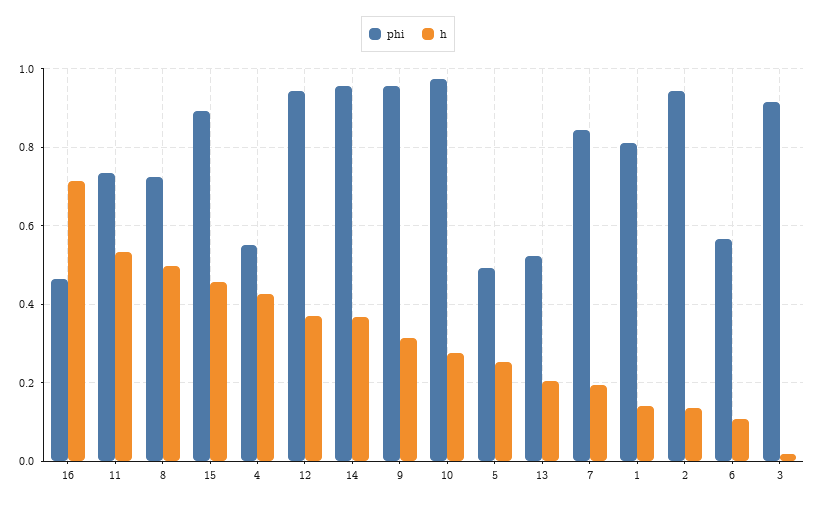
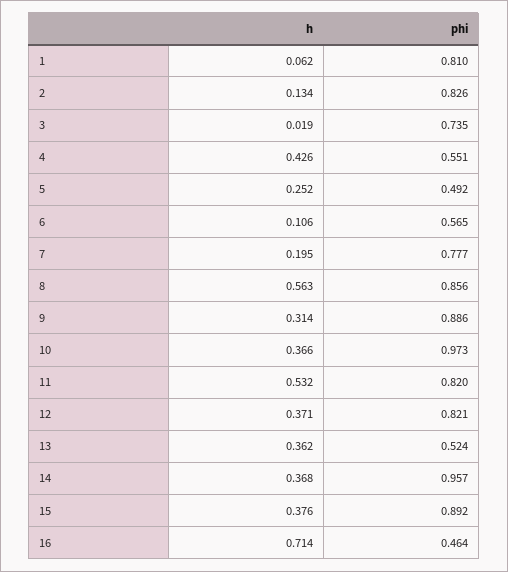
phi, 11: 0.74 -> 0.82
phi, 8: 0.72 -> 0.856
h, 8: 0.5 -> 0.563
h, 15: 0.46 -> 0.376
phi, 12: 0.94 -> 0.821
phi, 9: 0.96 -> 0.886
h, 10: 0.28 -> 0.366
h, 13: 0.2 -> 0.362
phi, 7: 0.84 -> 0.777
h, 1: 0.14 -> 0.062
phi, 2: 0.94 -> 0.826
phi, 3: 0.92 -> 0.735

